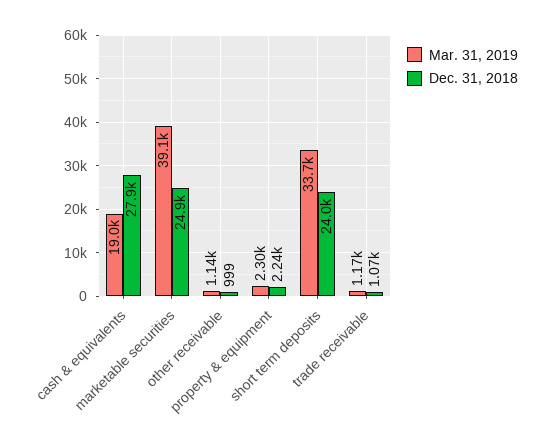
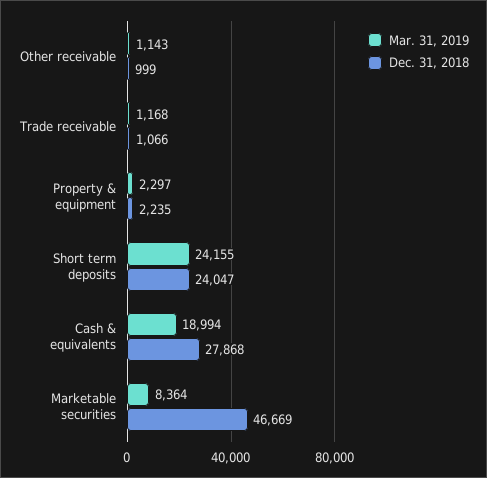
Mar. 31, 2019, marketable securities: 39100 -> 8364
Dec. 31, 2018, marketable securities: 24900 -> 46669
Mar. 31, 2019, short term deposits: 33700 -> 24155

